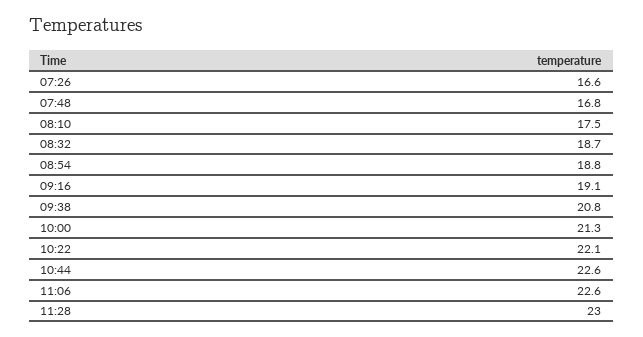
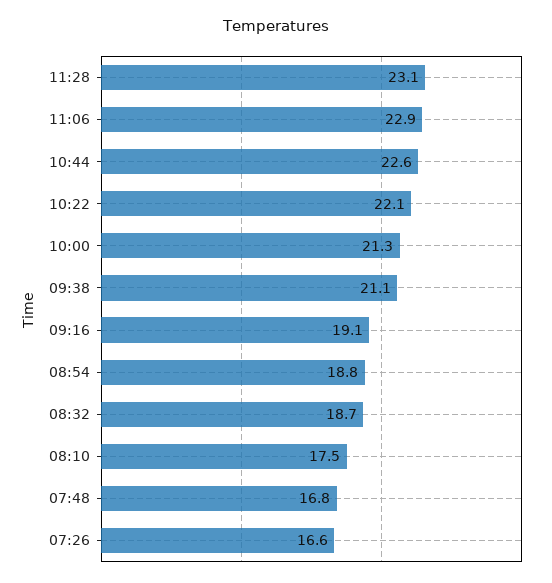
09:38: 20.8 -> 21.1
11:06: 22.6 -> 22.9
11:28: 23 -> 23.1

